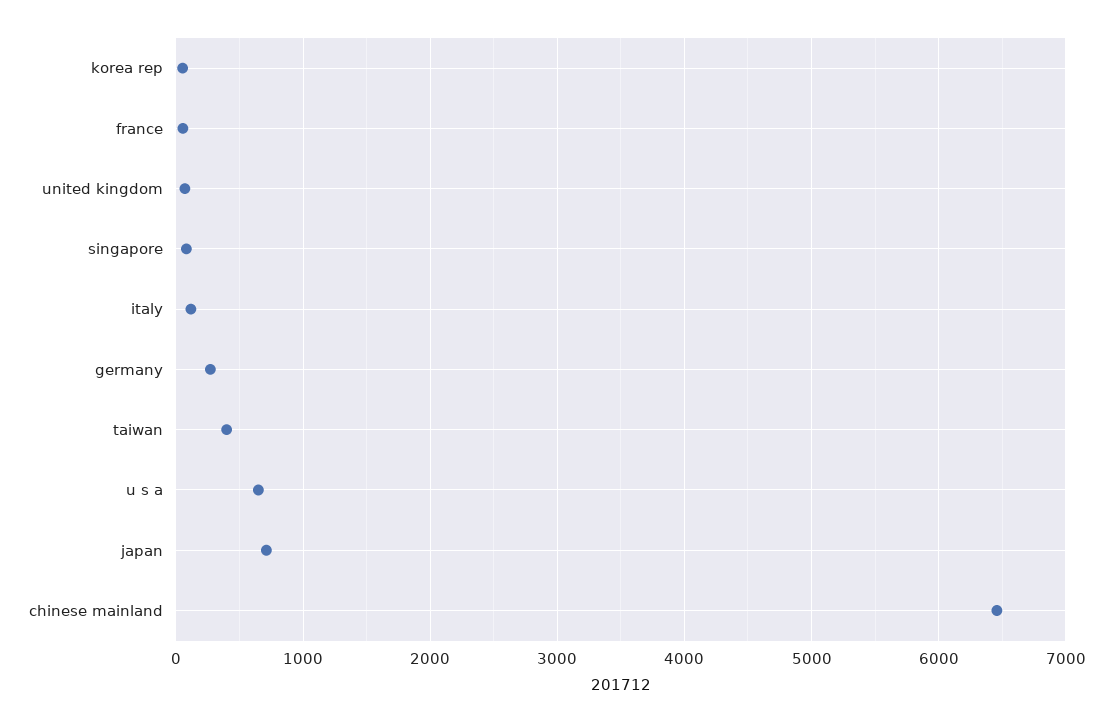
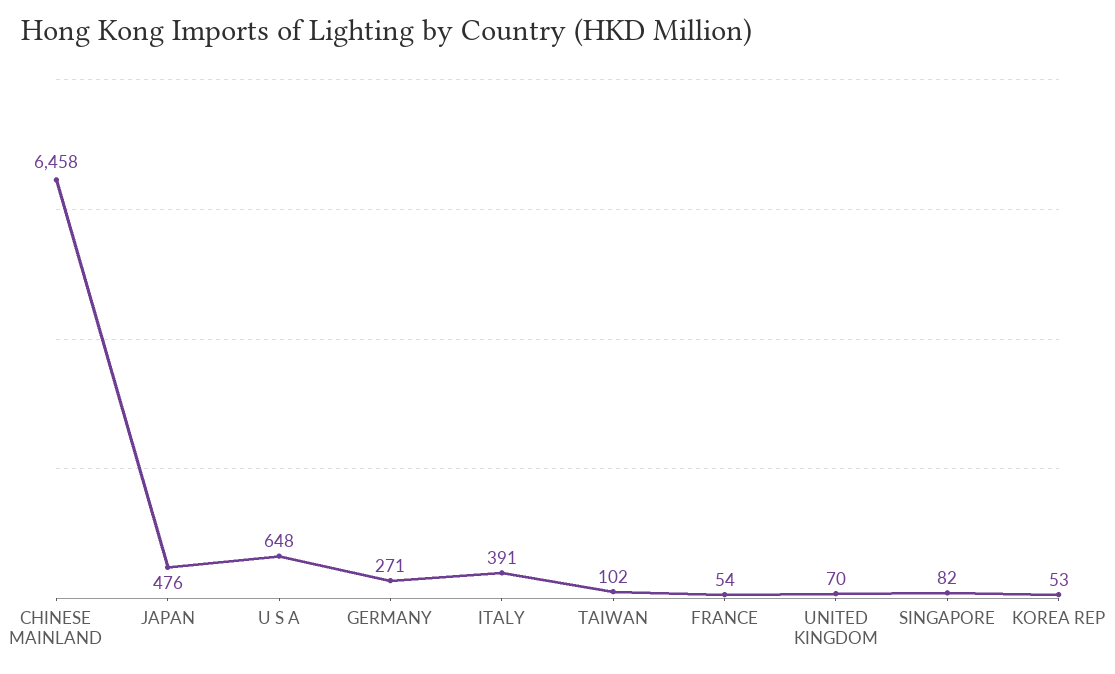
italy: 100 -> 391
taiwan: 400 -> 102
japan: 700 -> 476

